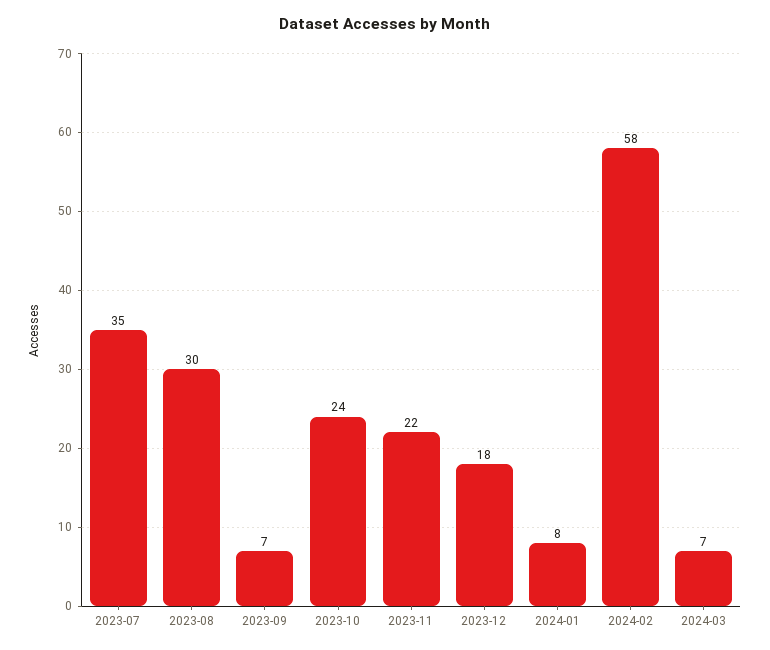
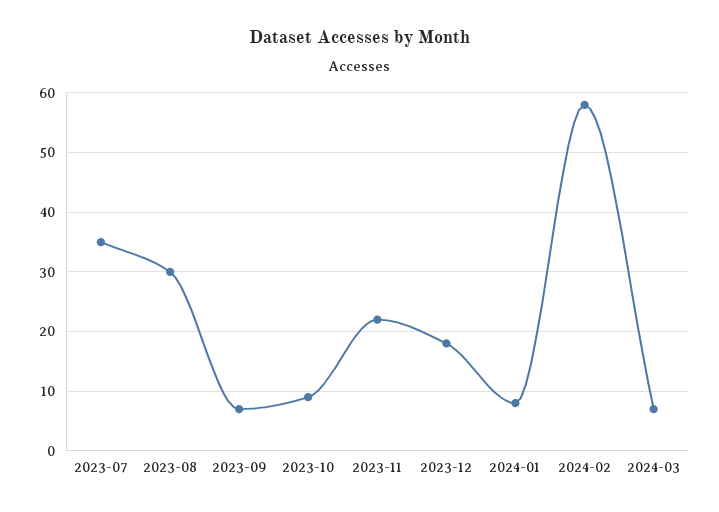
2023-10: 24 -> 10

